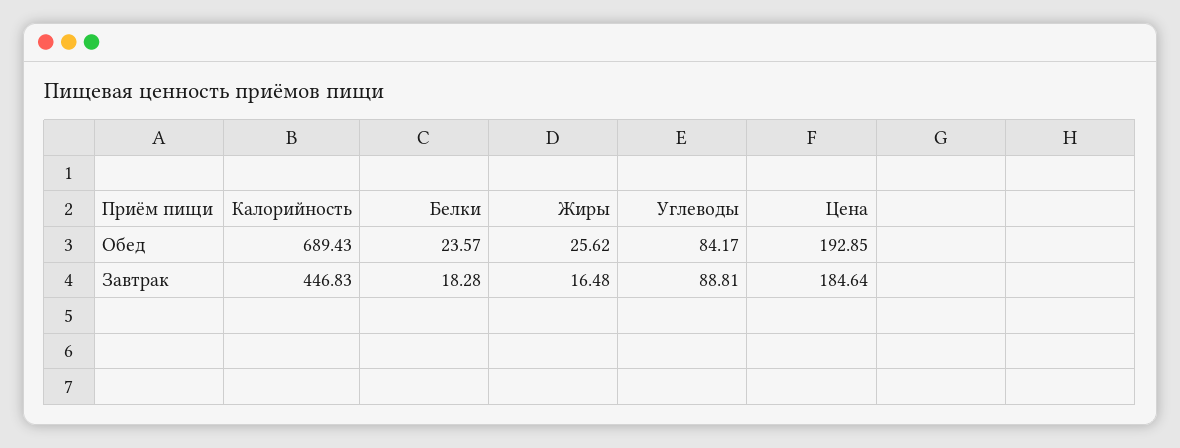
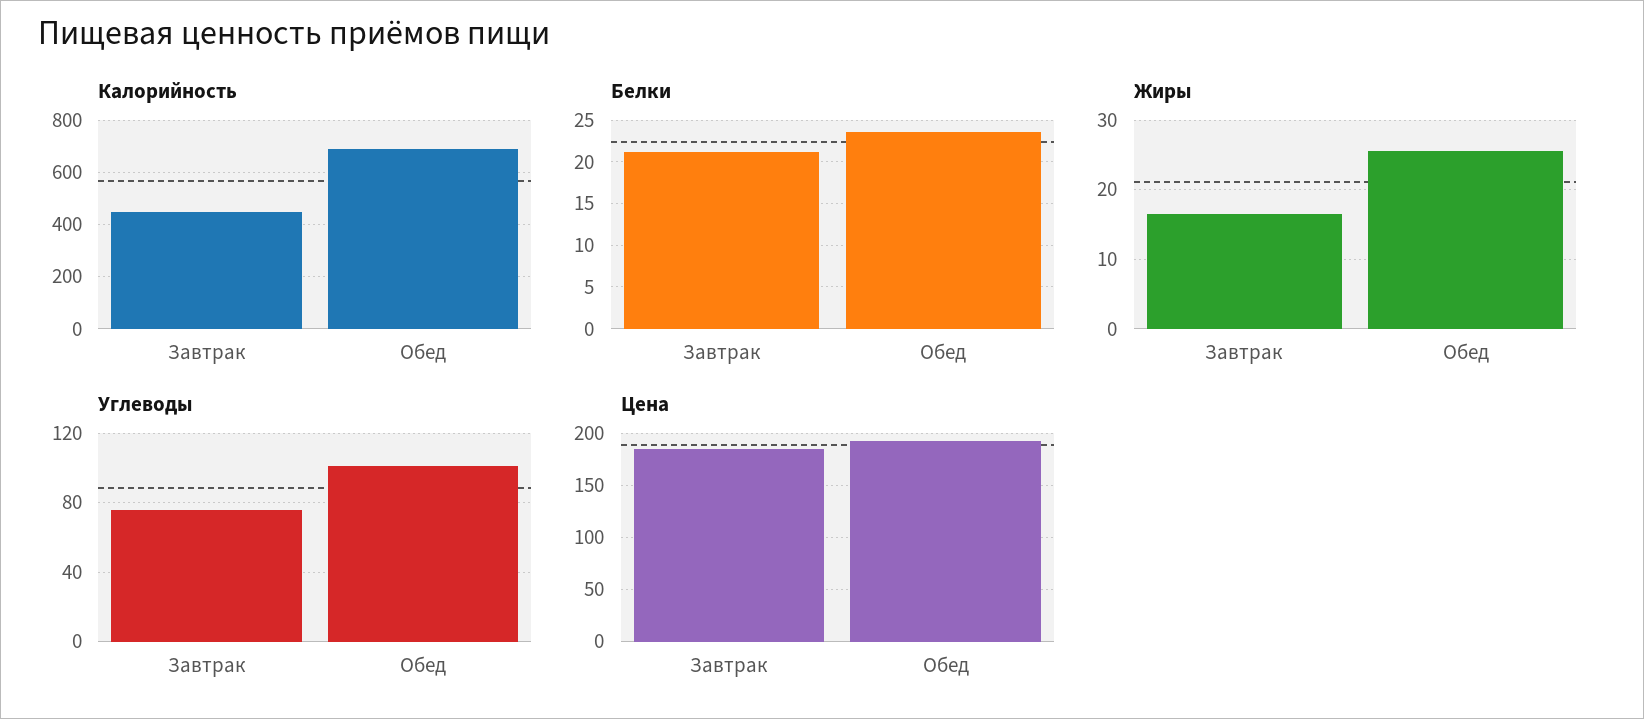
Углеводы, Обед: 84.17 -> 100
Белки, Завтрак: 18.28 -> 21
Углеводы, Завтрак: 88.81 -> 75

